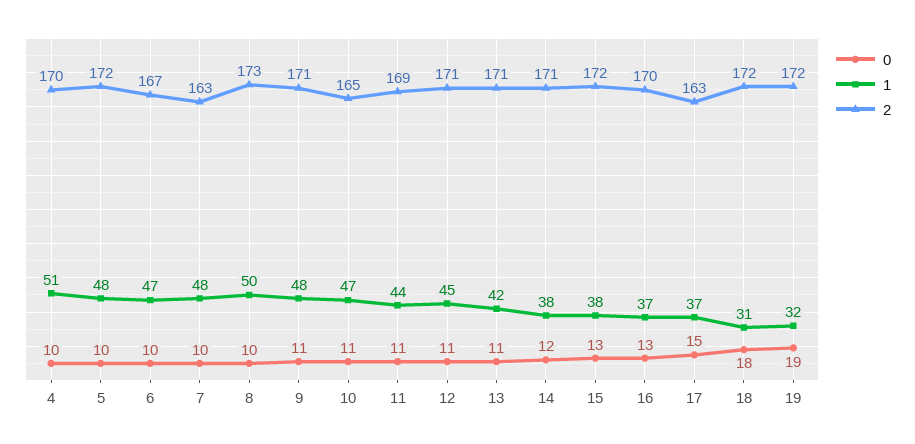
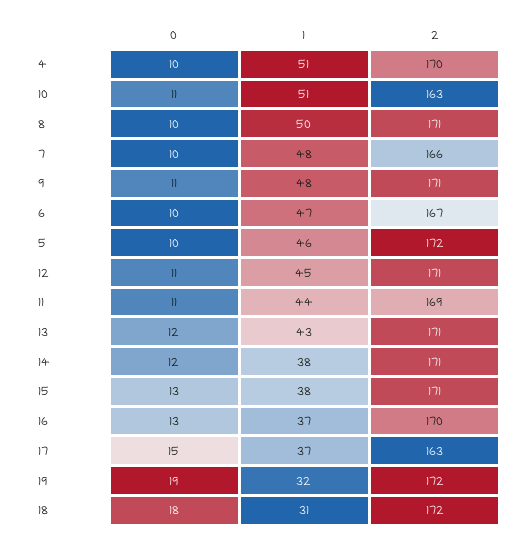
1, 5: 48 -> 46
2, 7: 163 -> 166
2, 8: 173 -> 171
1, 10: 47 -> 51
2, 10: 165 -> 163
0, 13: 11 -> 12
1, 13: 42 -> 43
2, 15: 172 -> 171

